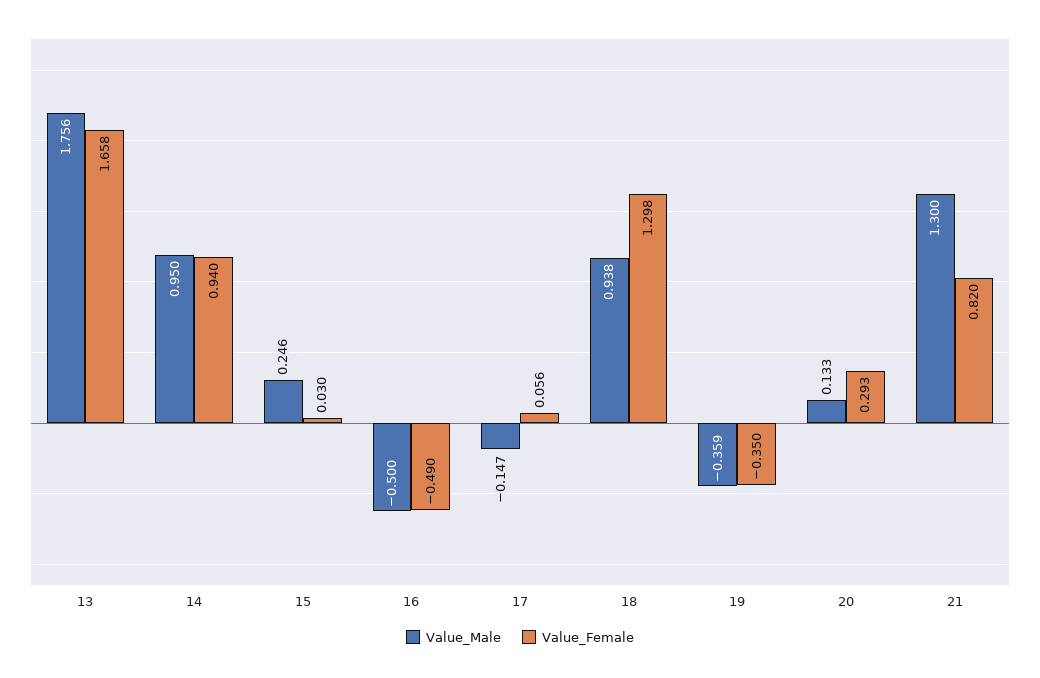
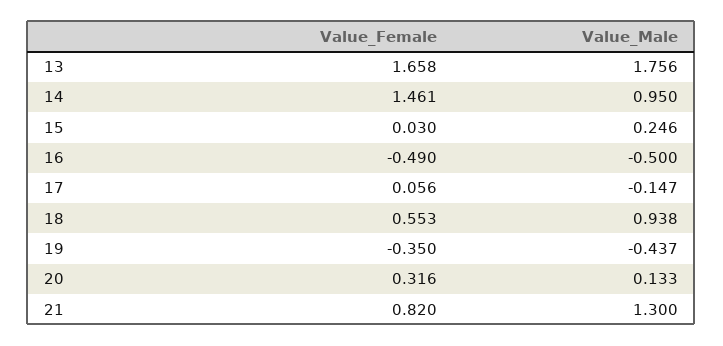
Value_Female, 14: 0.94 -> 1.461
Value_Female, 18: 1.298 -> 0.553
Value_Male, 19: -0.359 -> -0.437
Value_Female, 20: 0.293 -> 0.316

